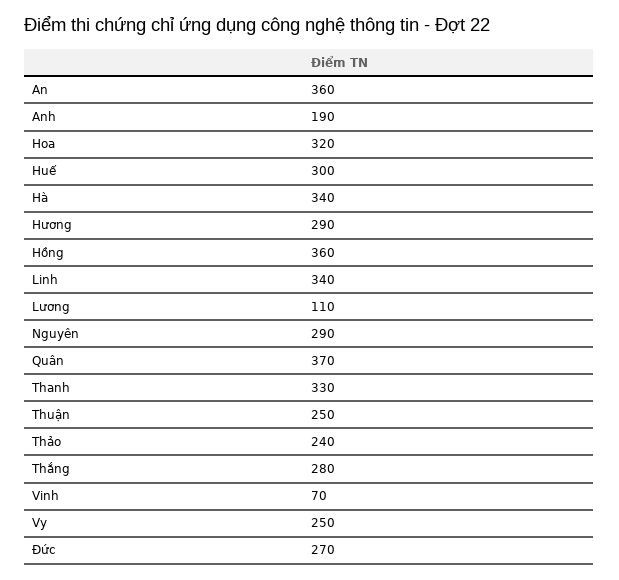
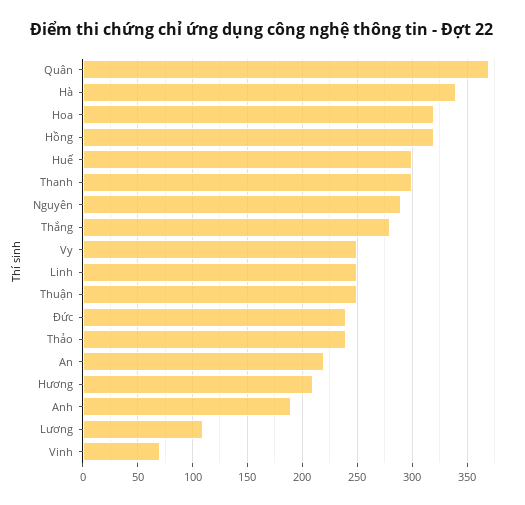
An: 360 -> 220
Hương: 290 -> 210
Hồng: 360 -> 320
Linh: 340 -> 250
Thanh: 330 -> 300
Đức: 270 -> 240

